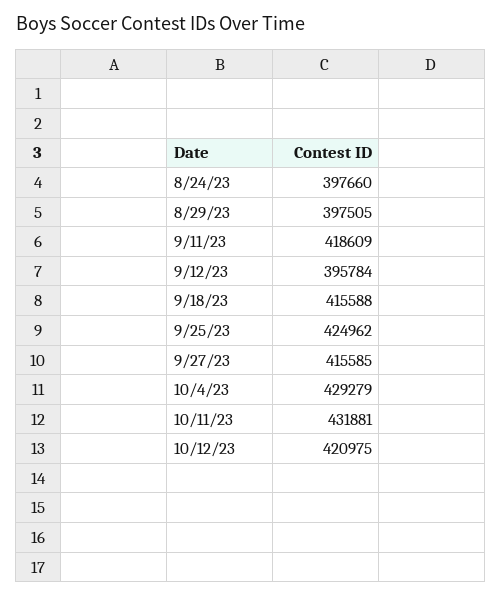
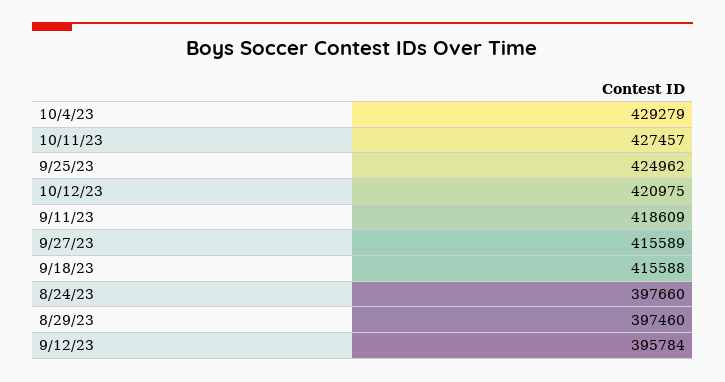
8/29/23: 397505 -> 397460
9/27/23: 415585 -> 415589
10/11/23: 431881 -> 427457

